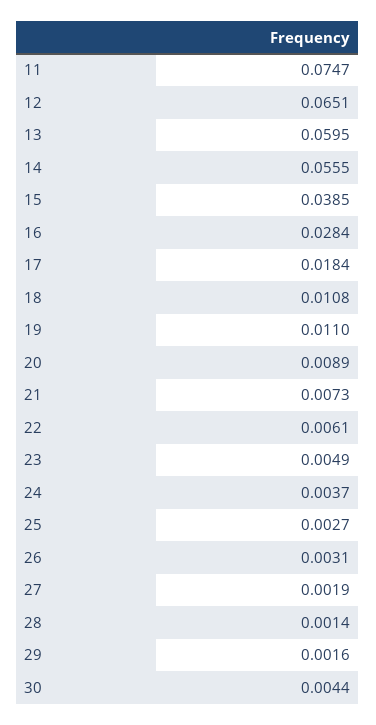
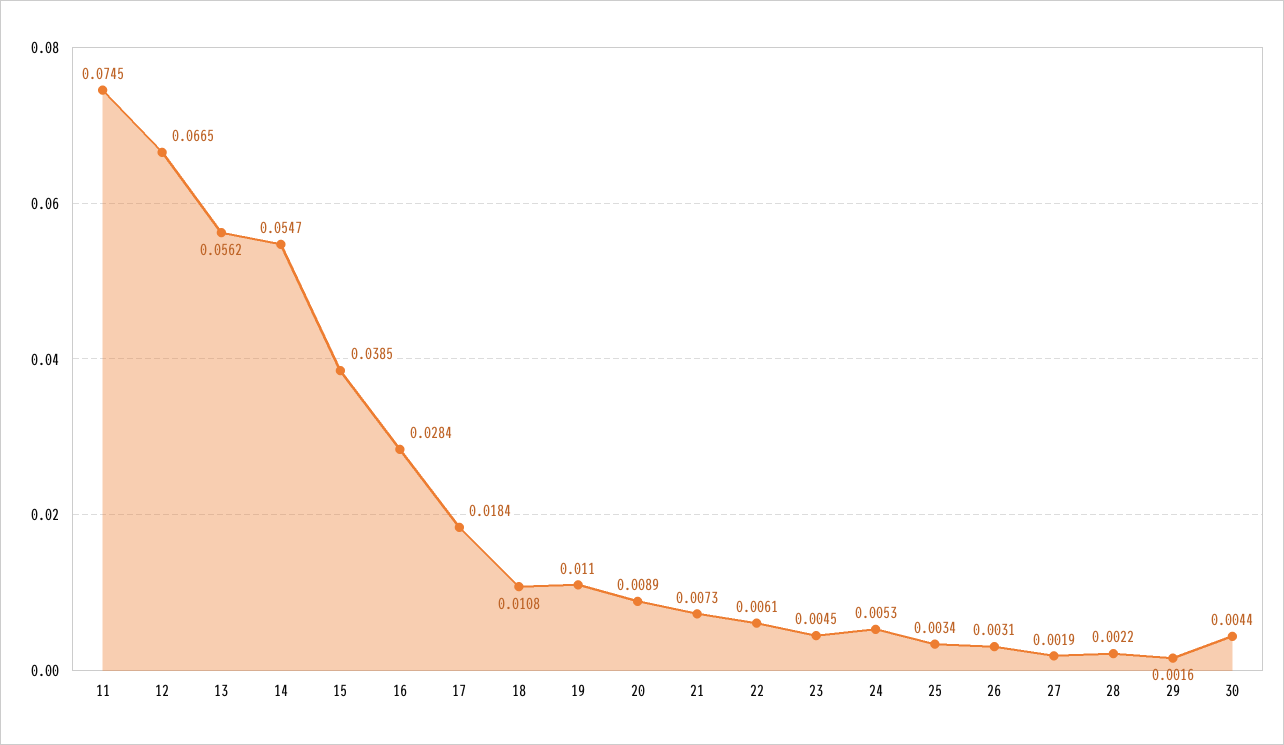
11: 0.0747 -> 0.0745
12: 0.0651 -> 0.0665
13: 0.0595 -> 0.0562
14: 0.0555 -> 0.0547
23: 0.0049 -> 0.0045
24: 0.0037 -> 0.0053
25: 0.0027 -> 0.0034
28: 0.0014 -> 0.0022

